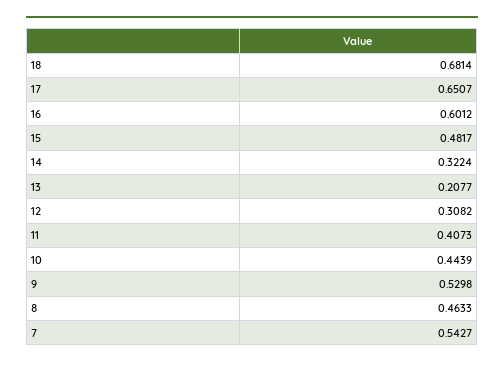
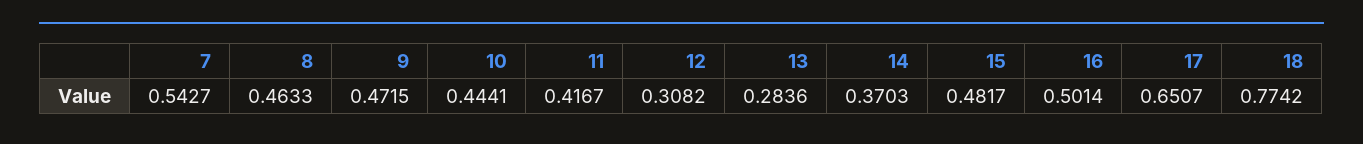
18: 0.6814 -> 0.7742
16: 0.6012 -> 0.5014
14: 0.3224 -> 0.3703
13: 0.2077 -> 0.2836
11: 0.4073 -> 0.4167
10: 0.4439 -> 0.4441
9: 0.5298 -> 0.4715

